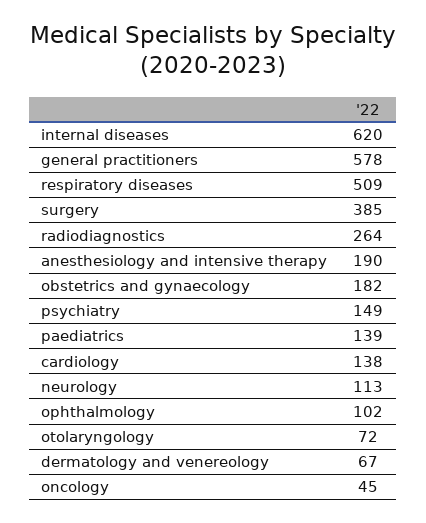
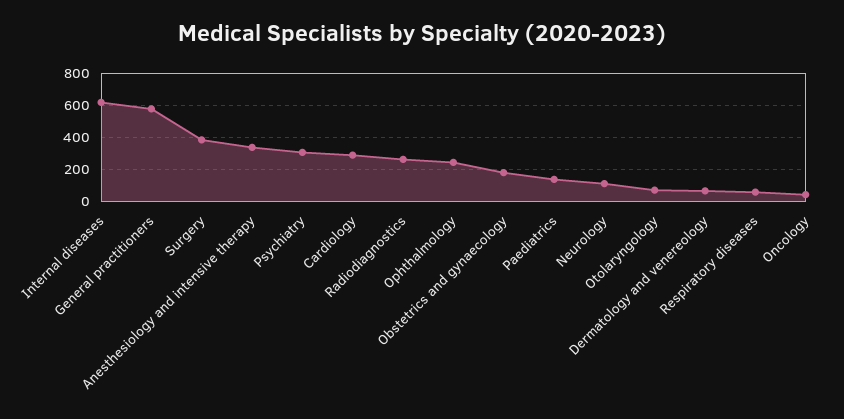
respiratory diseases: 509 -> 50
anesthesiology and intensive therapy: 190 -> 350
psychiatry: 149 -> 300
cardiology: 138 -> 300
ophthalmology: 102 -> 250

